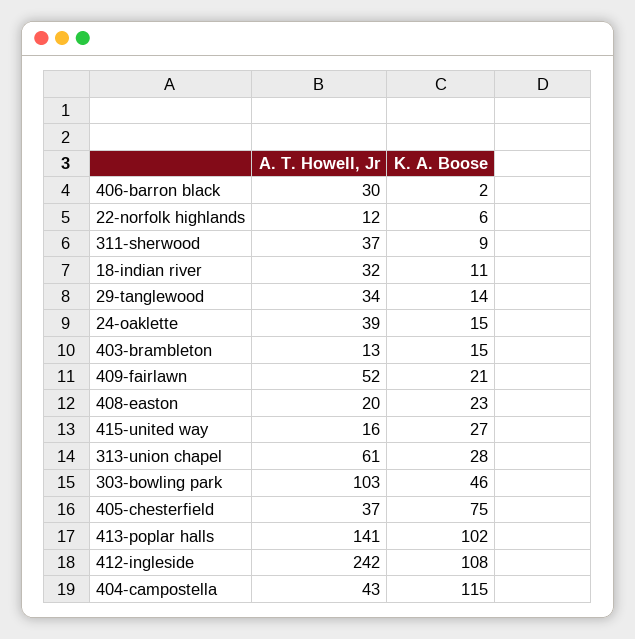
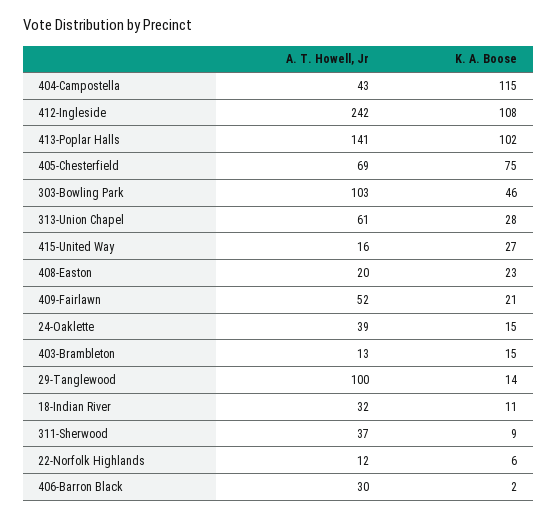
A. T. Howell, Jr, 29-tanglewood: 34 -> 100
A. T. Howell, Jr, 405-chesterfield: 37 -> 69

